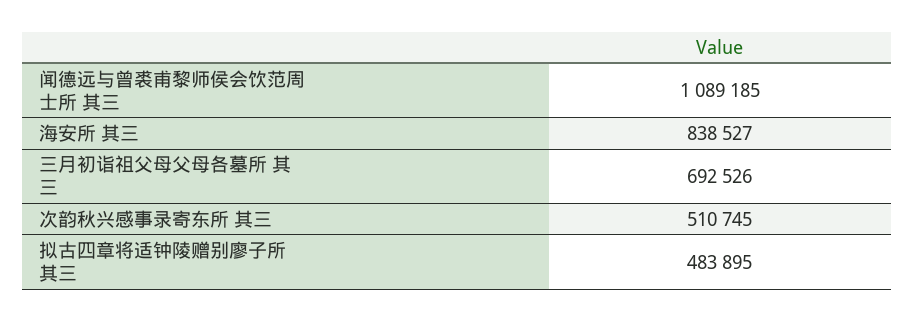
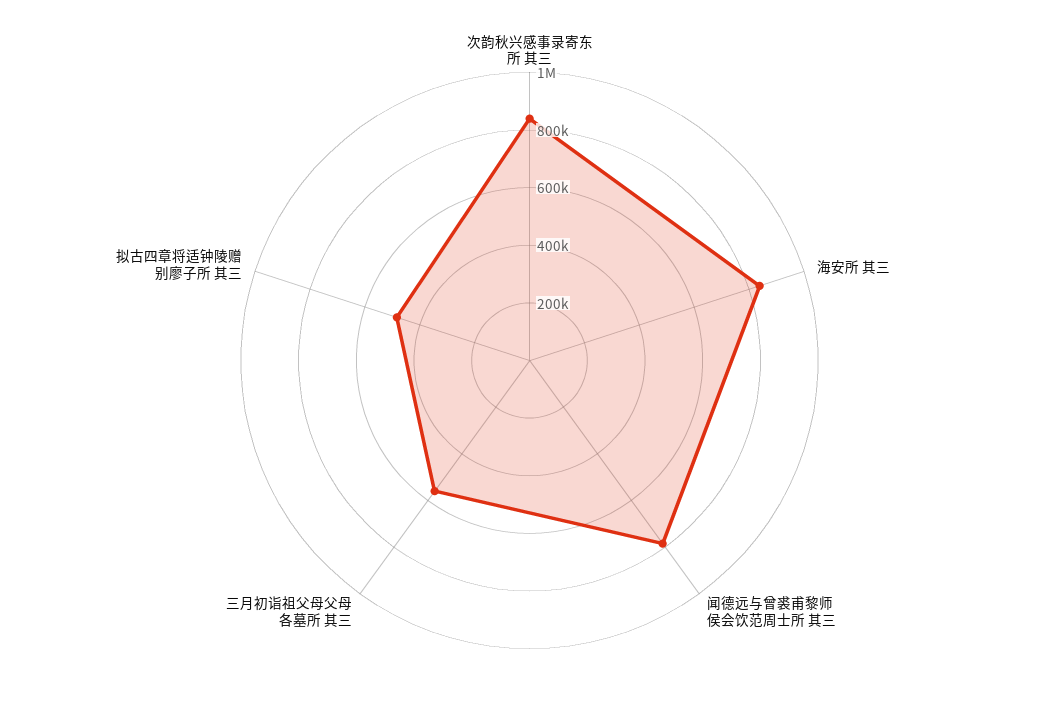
闻德远与曾裘甫黎师侯会饮范周士所 其三: 1089185 -> 800000
三月初诣祖父母父母各墓所 其三: 692526 -> 550000
次韵秋兴感事录寄东所 其三: 510745 -> 850000

